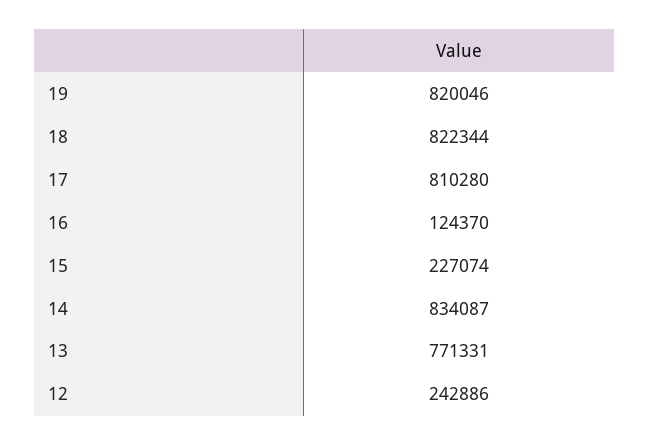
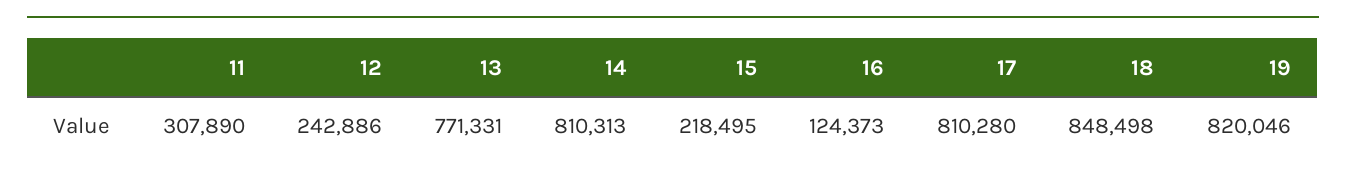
18: 822344 -> 848498
16: 124370 -> 124373
15: 227074 -> 218495
14: 834087 -> 810313
11: none -> 307890

